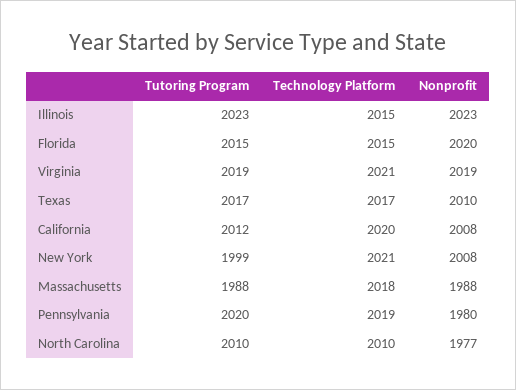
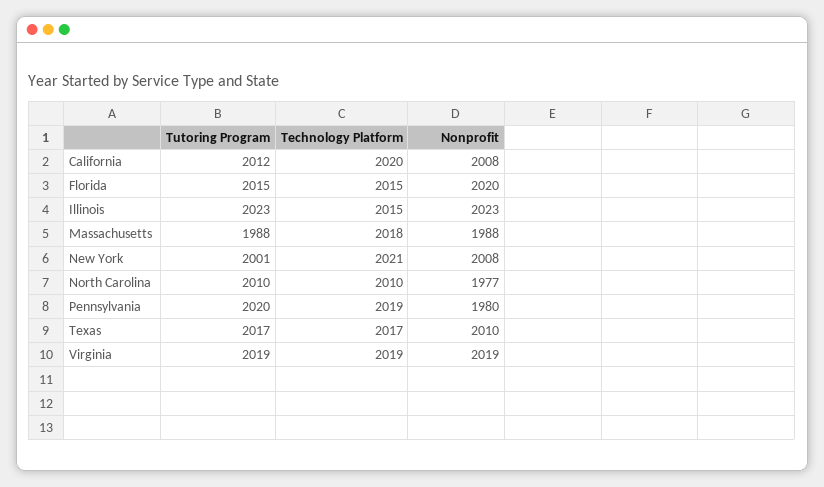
Technology Platform, Virginia: 2021 -> 2019
Tutoring Program, New York: 1999 -> 2001

